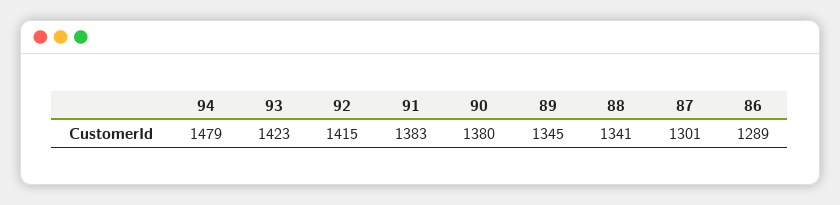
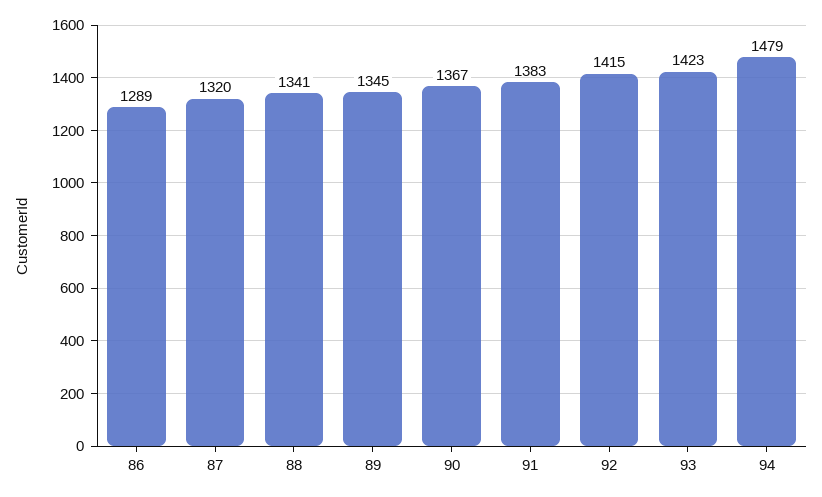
90: 1380 -> 1367
87: 1301 -> 1320

